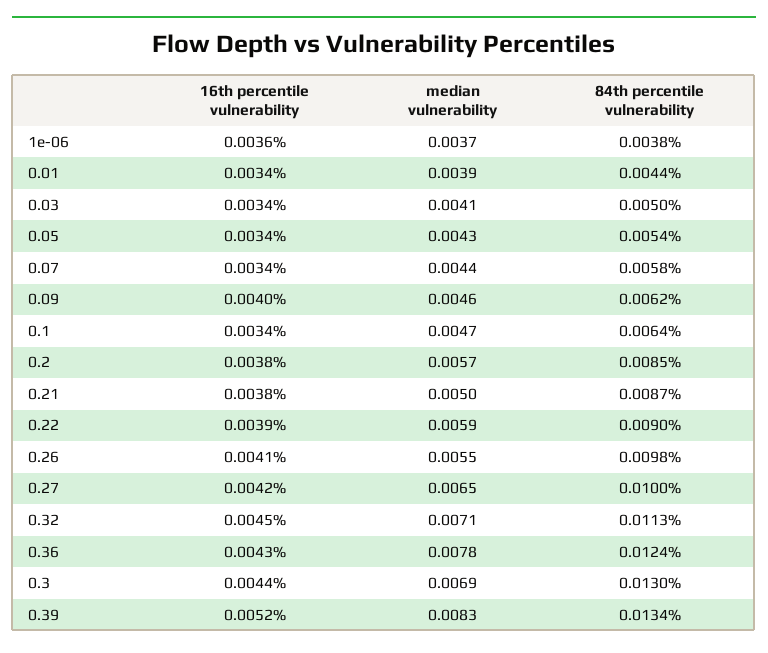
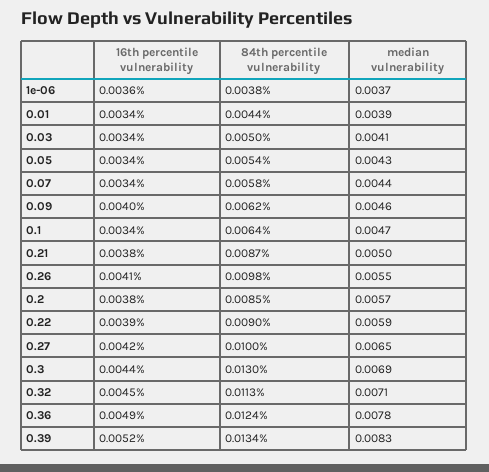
16th percentile vulnerability, 0.36: 0.0043 -> 0.0049

